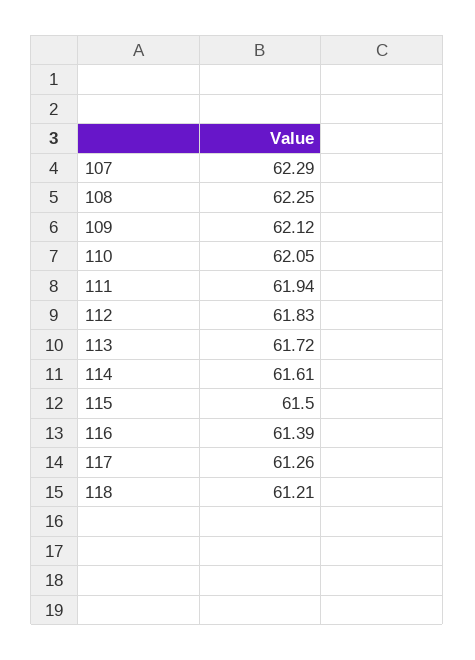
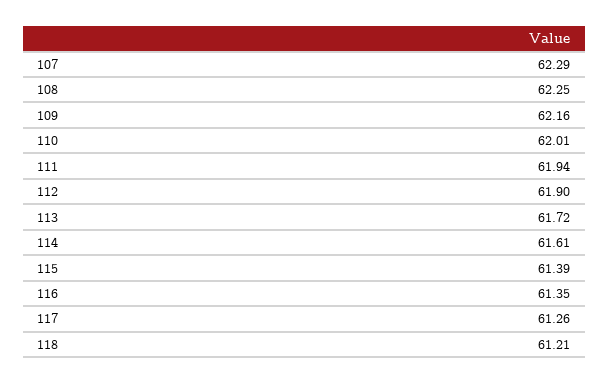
109: 62.12 -> 62.16
110: 62.05 -> 62.01
112: 61.83 -> 61.9
115: 61.5 -> 61.39
116: 61.39 -> 61.35

